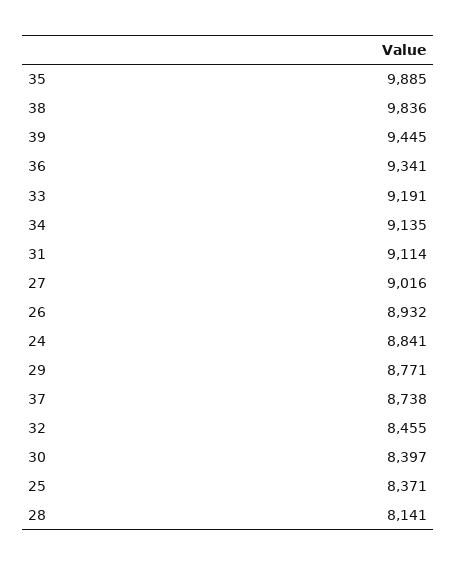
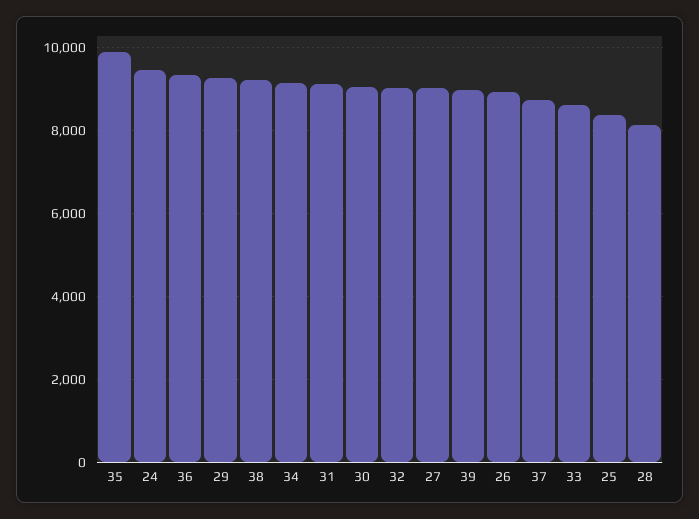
38: 9836 -> 9200
39: 9445 -> 9000
33: 9191 -> 8600
24: 8841 -> 9400
29: 8771 -> 9200
32: 8455 -> 9000
30: 8397 -> 9000

